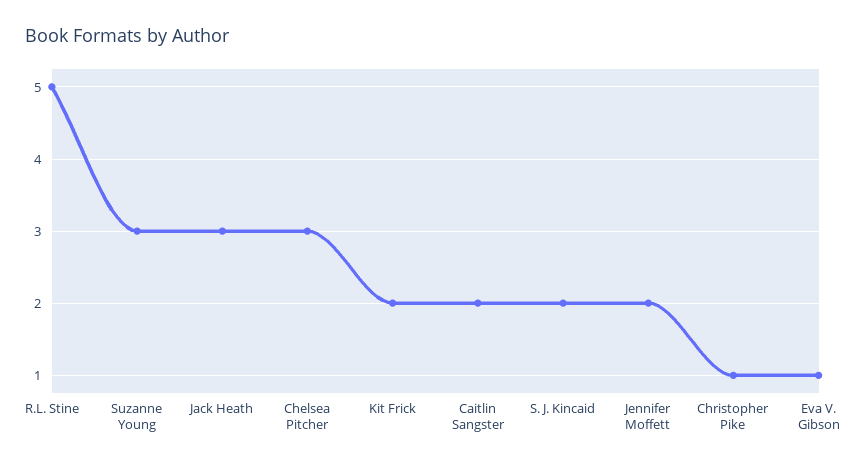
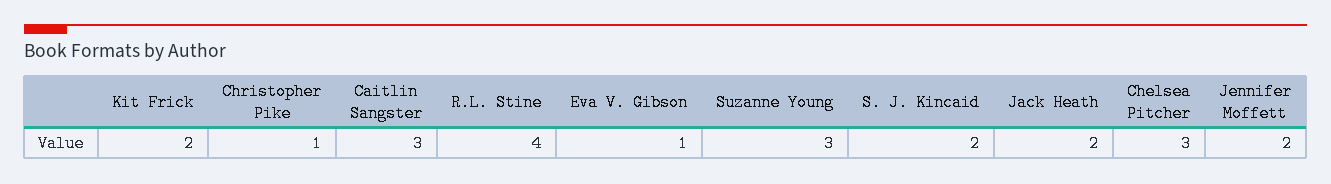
R.L. Stine: 5 -> 4
Jack Heath: 3 -> 2
Caitlin Sangster: 2 -> 3

